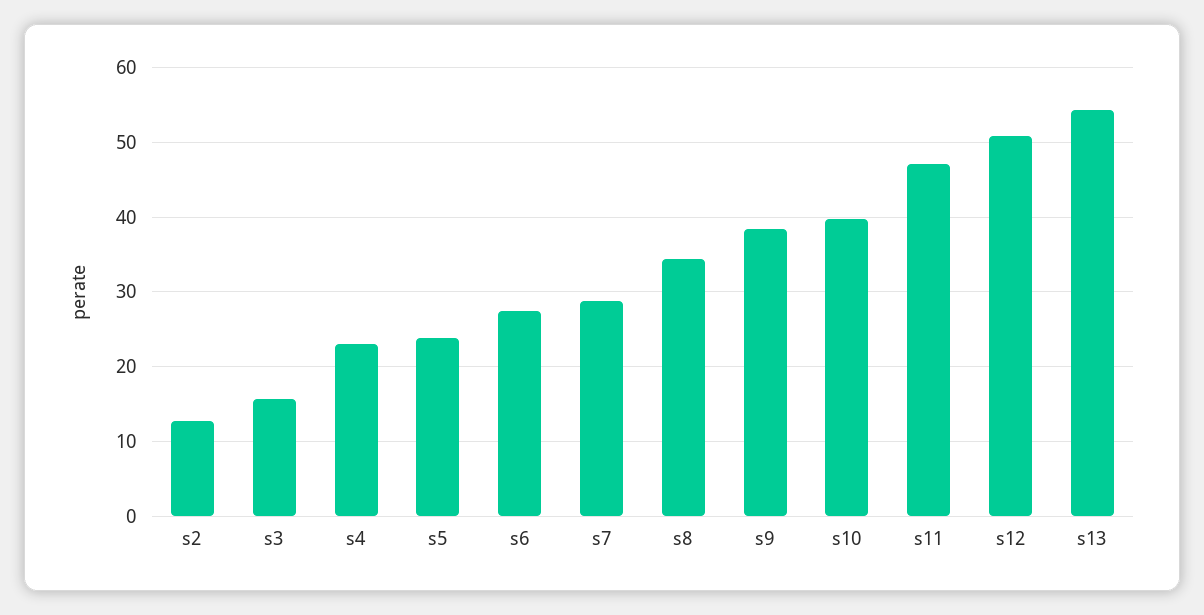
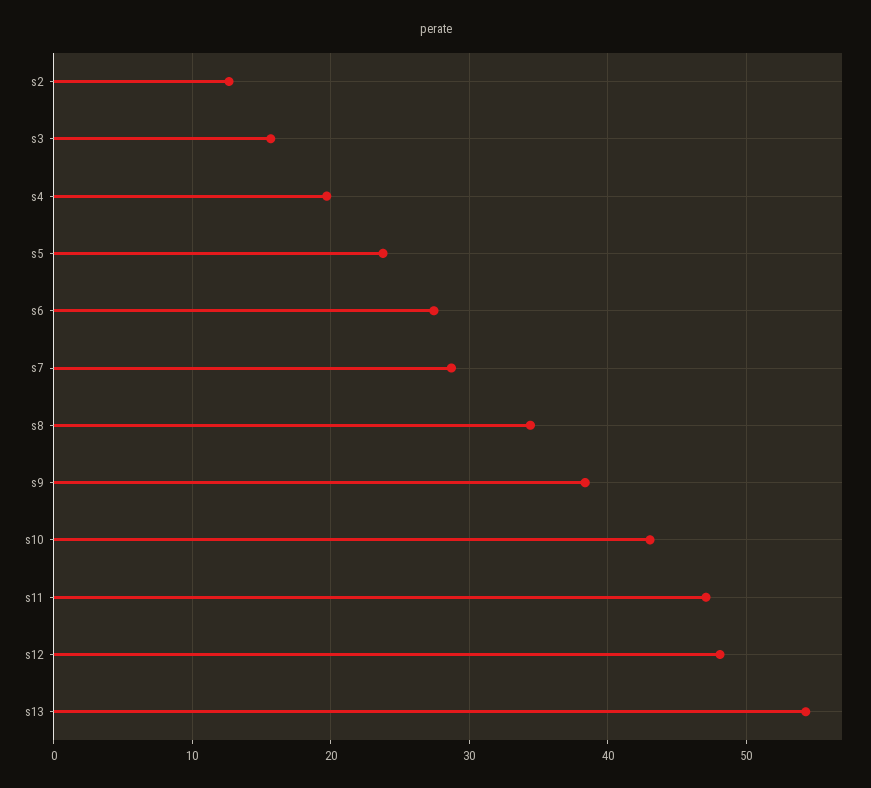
s4: 23 -> 20
s10: 40 -> 43
s12: 51 -> 48

